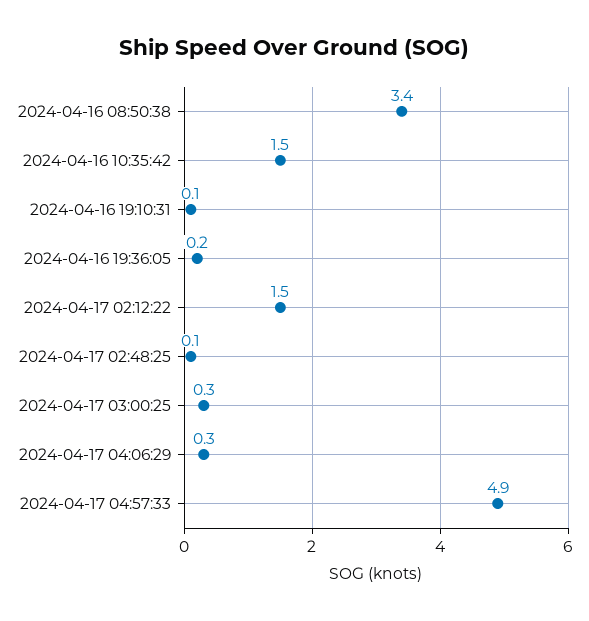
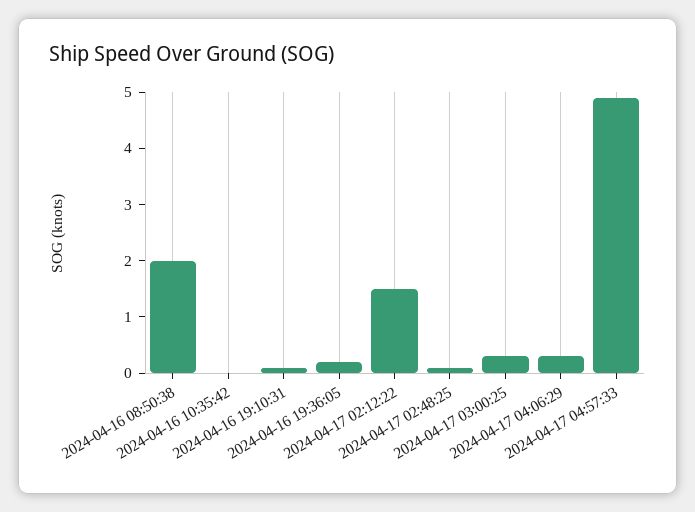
2024-04-16 08:50:38: 3.4 -> 2
2024-04-16 10:35:42: 1.5 -> 0

